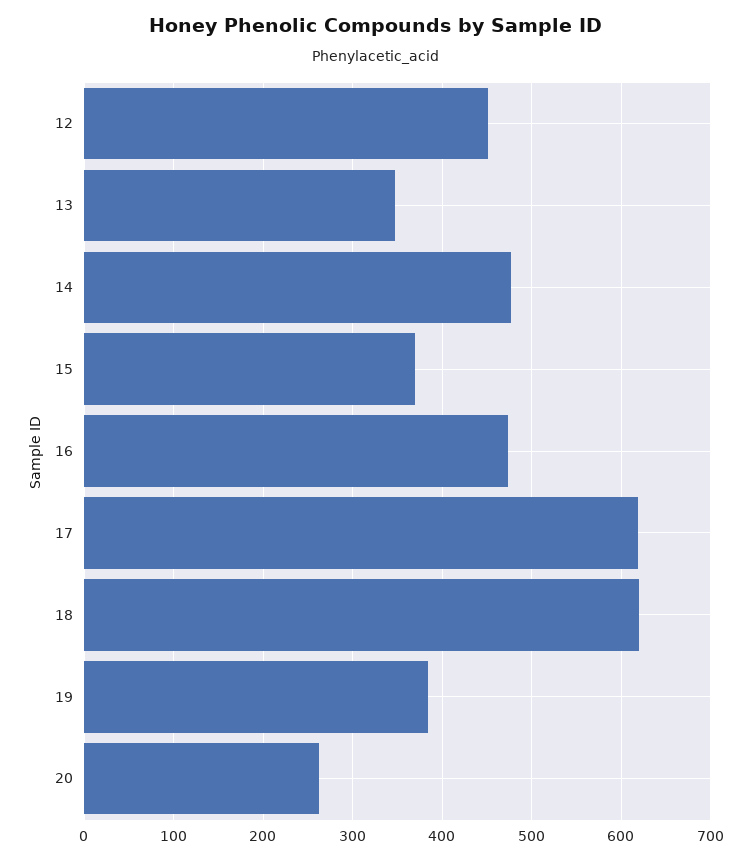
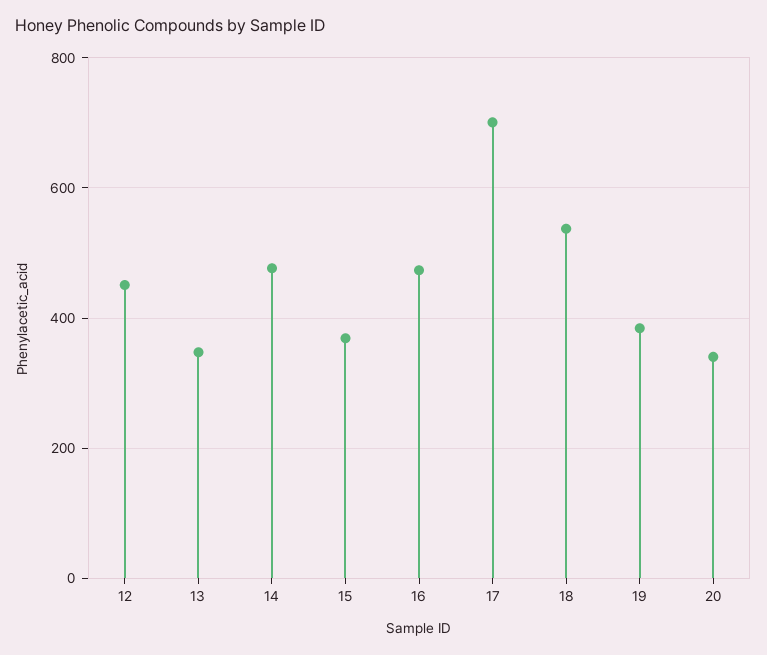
17: 620 -> 700
18: 620 -> 540
20: 260 -> 340

